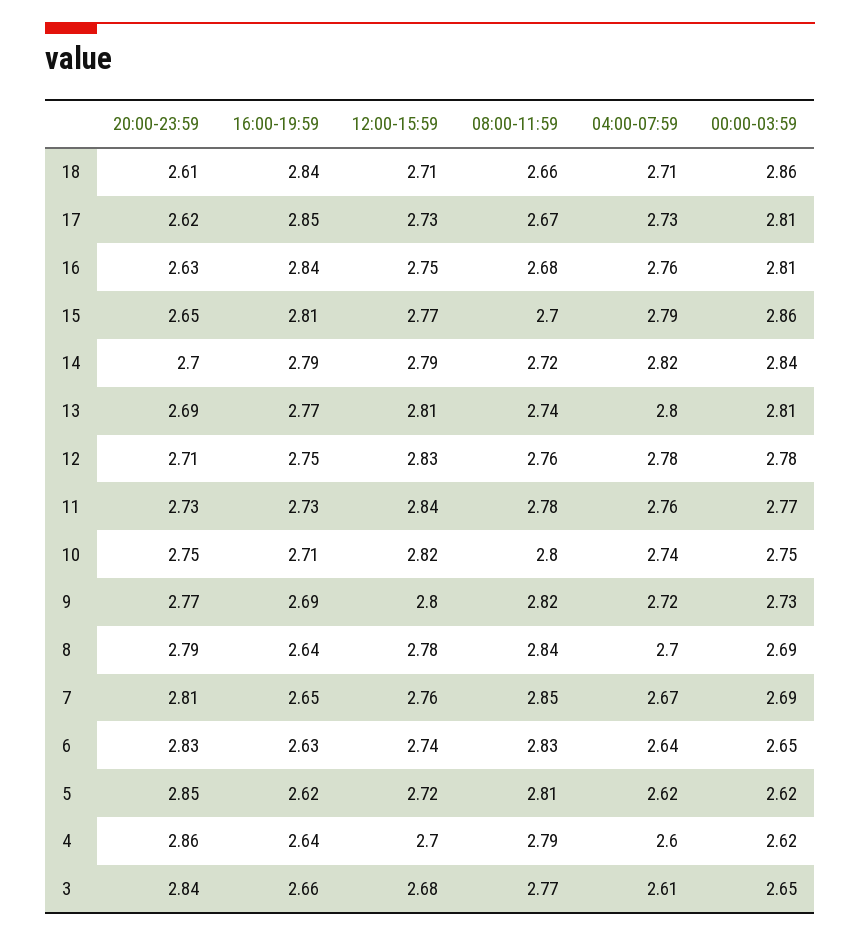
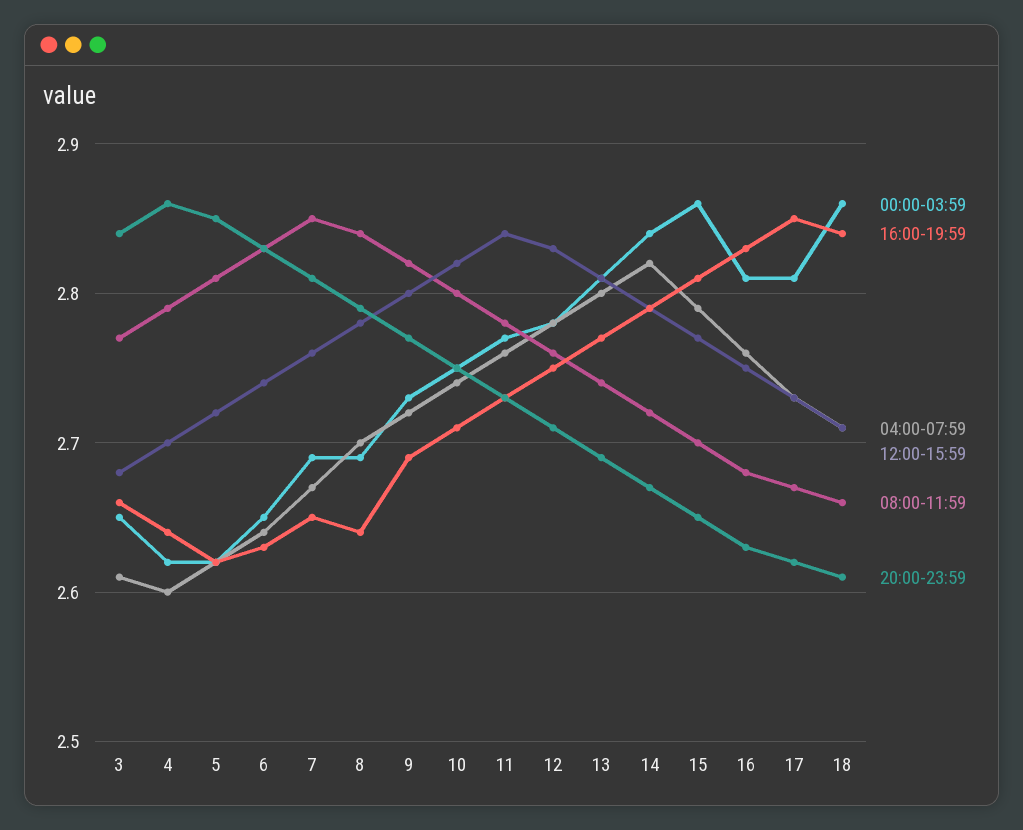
16:00-19:59, 16: 2.84 -> 2.83
20:00-23:59, 14: 2.7 -> 2.67

